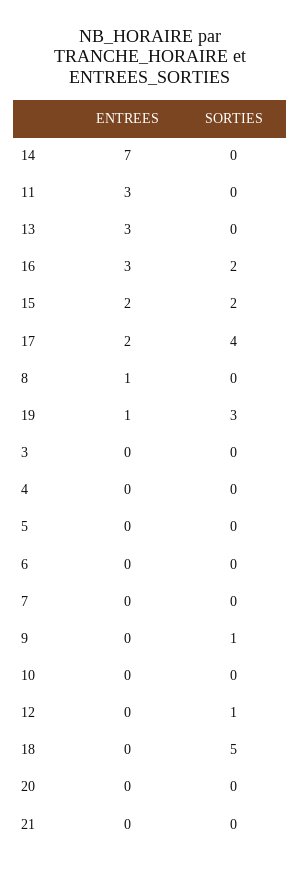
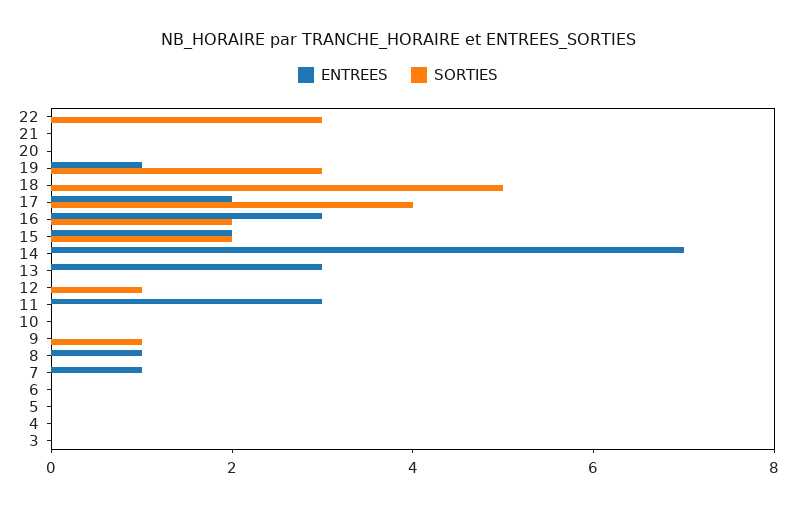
ENTREES, 7: 0 -> 1
ENTREES, 22: none -> 0
SORTIES, 22: none -> 3

